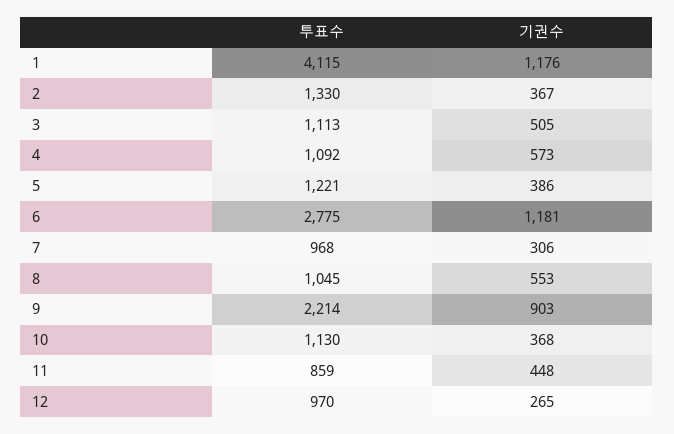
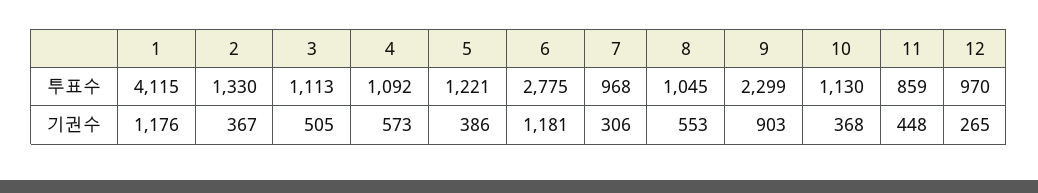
투표수, 9: 2214 -> 2299

